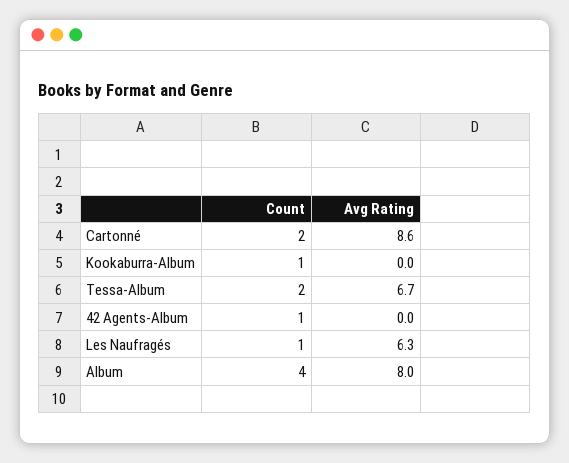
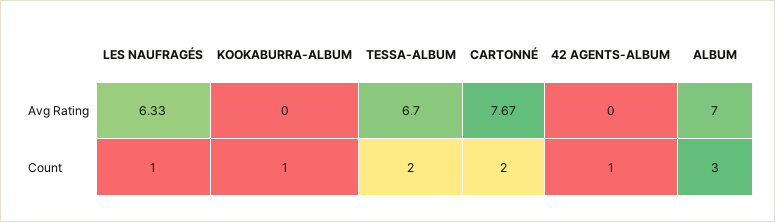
Avg Rating, Cartonné: 8.6 -> 7.67
Count, Album: 4 -> 3
Avg Rating, Album: 8 -> 7

